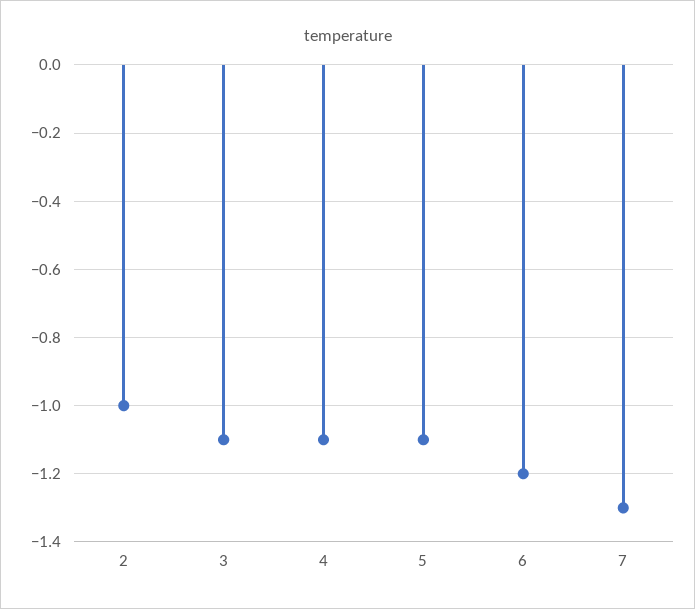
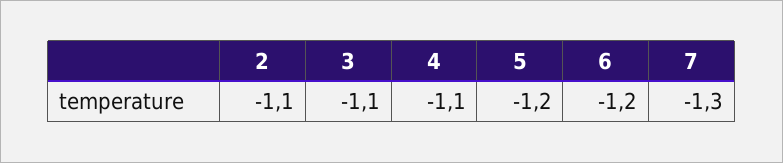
2: -1 -> -1.1
5: -1.1 -> -1.2

